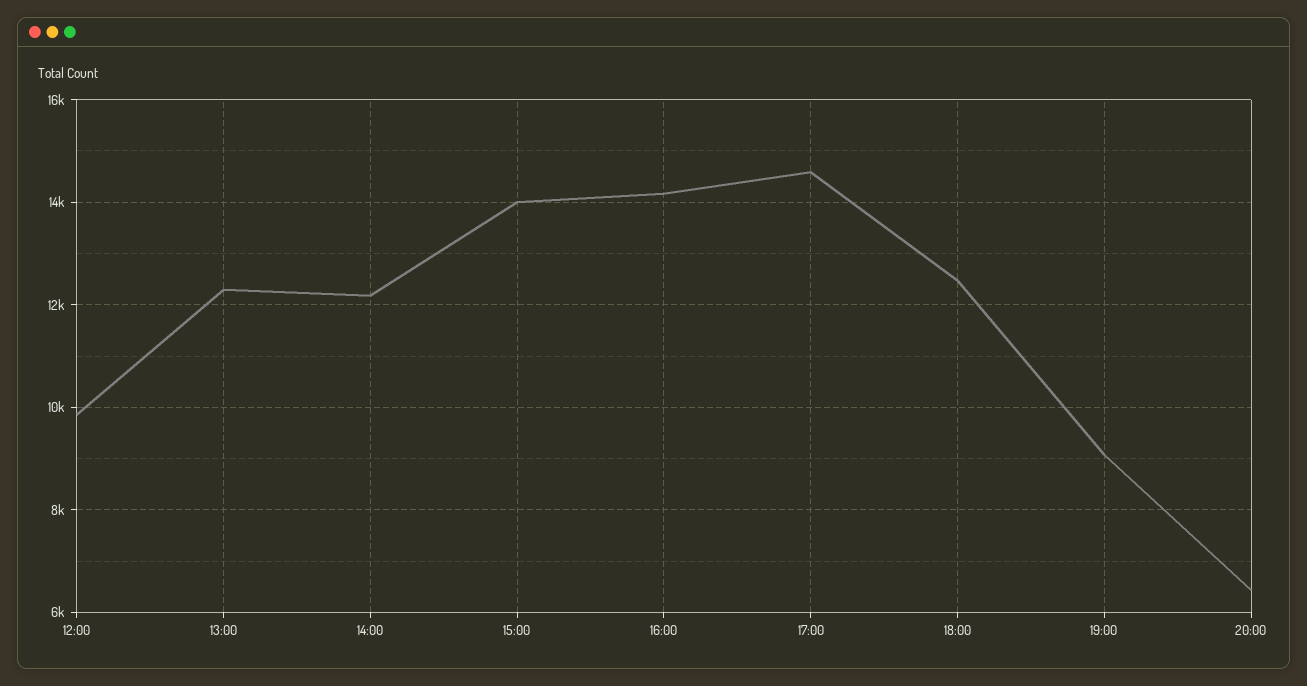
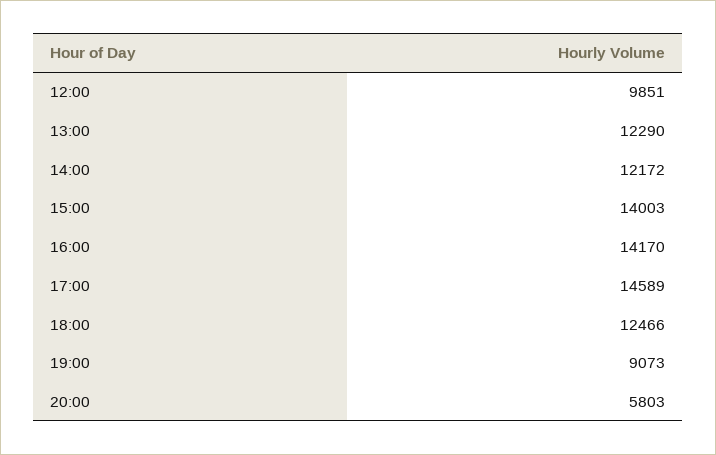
20:00: 6400 -> 5803

